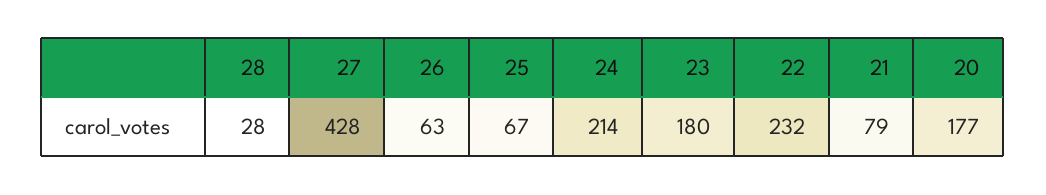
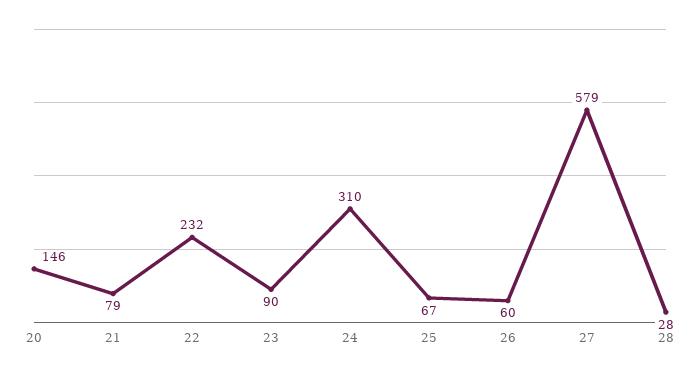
27: 428 -> 579
26: 63 -> 60
24: 214 -> 310
23: 180 -> 90
20: 177 -> 146

